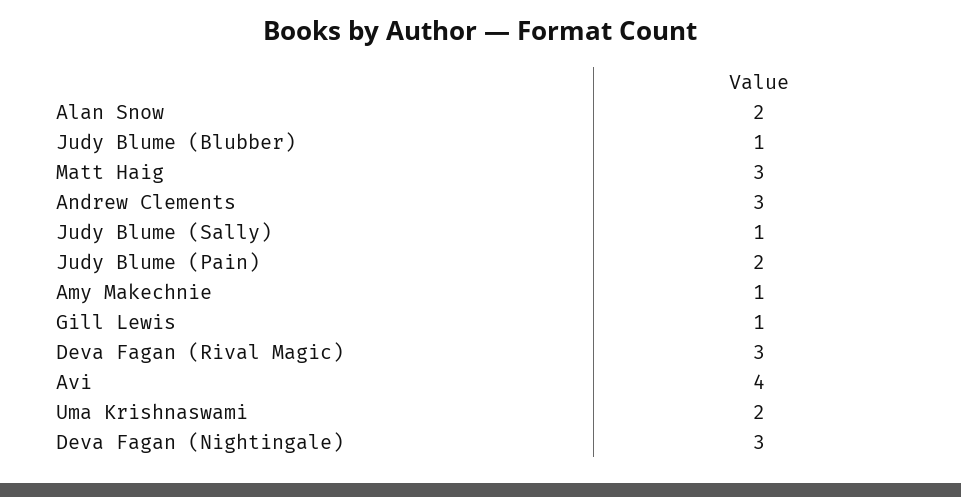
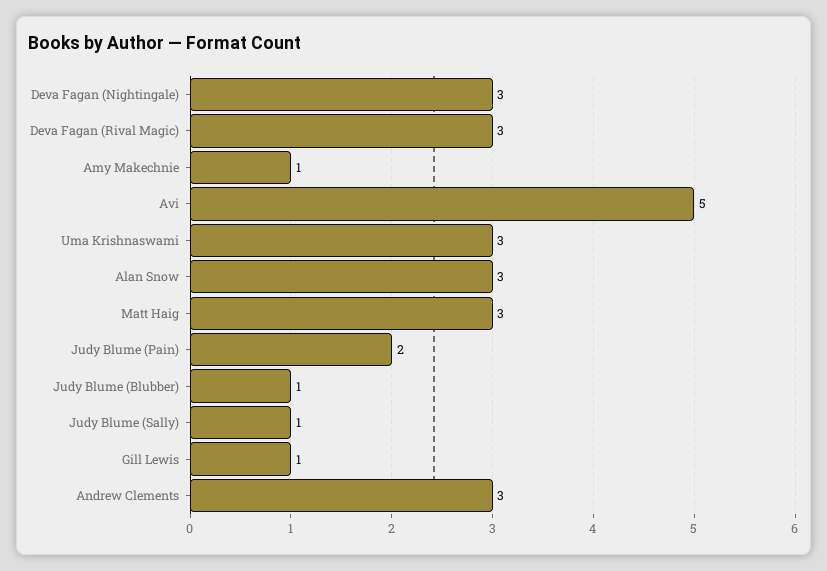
Alan Snow: 2 -> 3
Avi: 4 -> 5
Uma Krishnaswami: 2 -> 3

